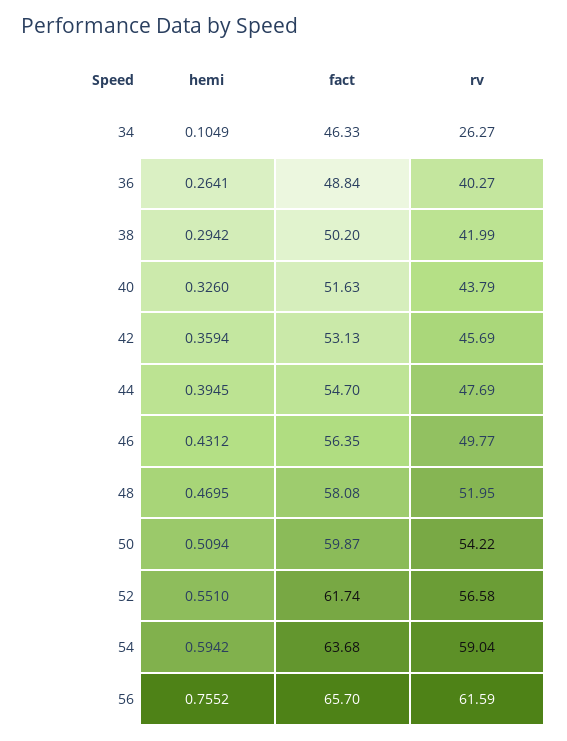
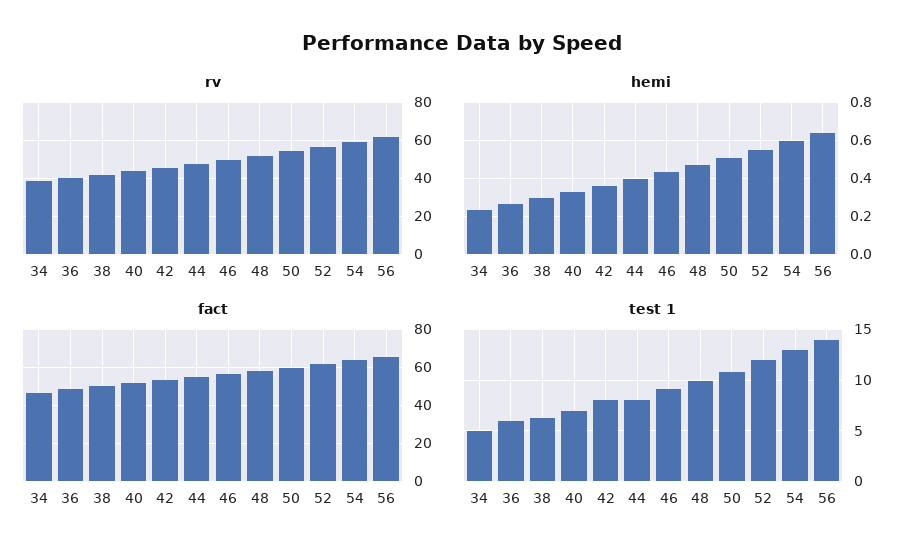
hemi, 34: 0.1049 -> 0.25
rv, 34: 26.27 -> 40
hemi, 56: 0.7552 -> 0.65
test 1, 34: none -> 5
test 1, 36: none -> 6
test 1, 38: none -> 6
test 1, 40: none -> 7
test 1, 42: none -> 8
test 1, 44: none -> 8
test 1, 46: none -> 9
test 1, 48: none -> 10
test 1, 50: none -> 11
test 1, 52: none -> 12
test 1, 54: none -> 13
test 1, 56: none -> 14

